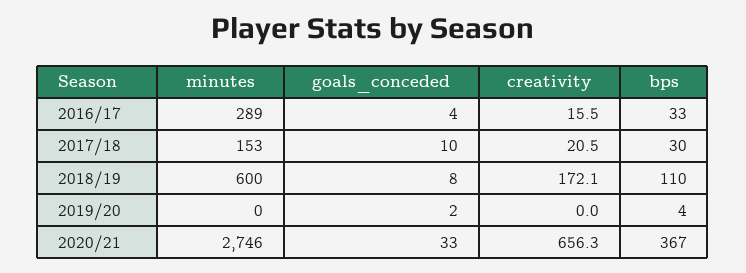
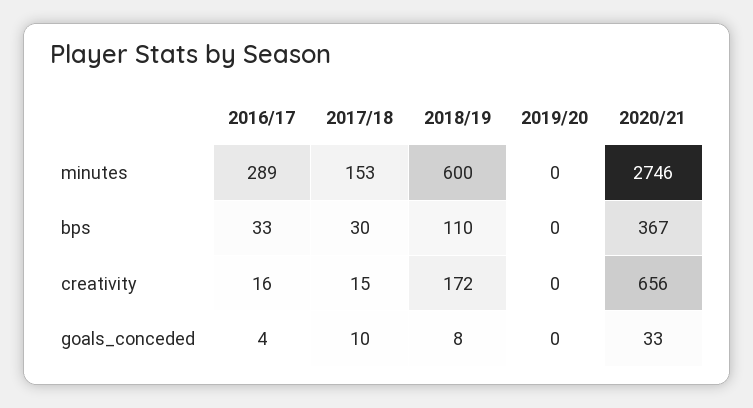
creativity, 2017/18: 20.5 -> 15
goals_conceded, 2019/20: 2 -> 0
bps, 2019/20: 4 -> 0

